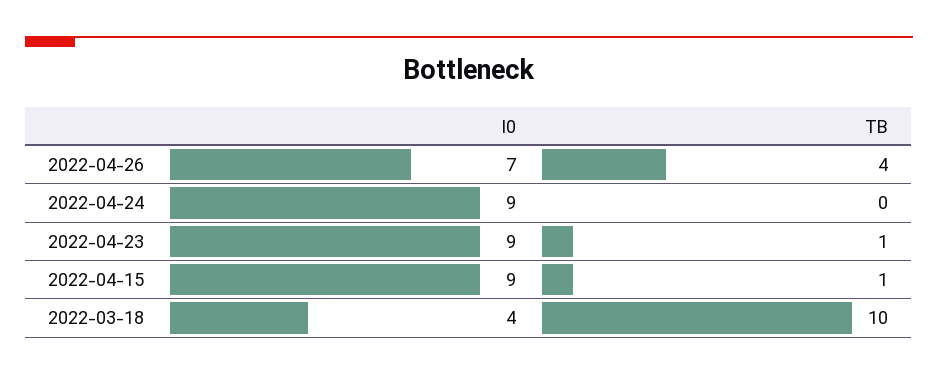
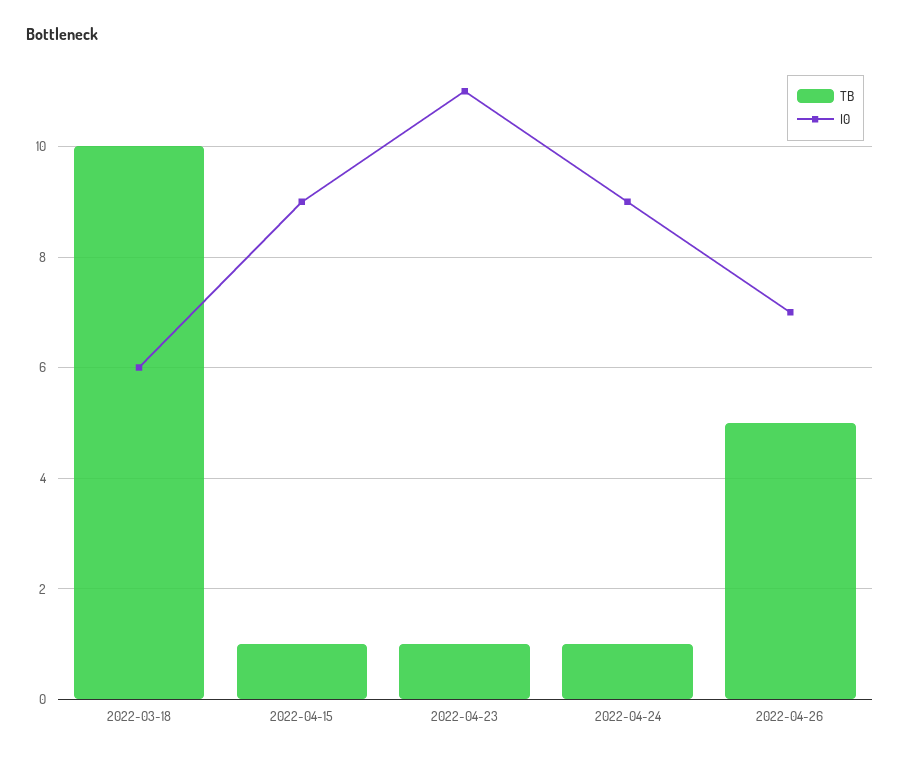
TB, 2022-04-26: 4 -> 5
TB, 2022-04-24: 0 -> 1
I0, 2022-04-23: 9 -> 11
I0, 2022-03-18: 4 -> 6

